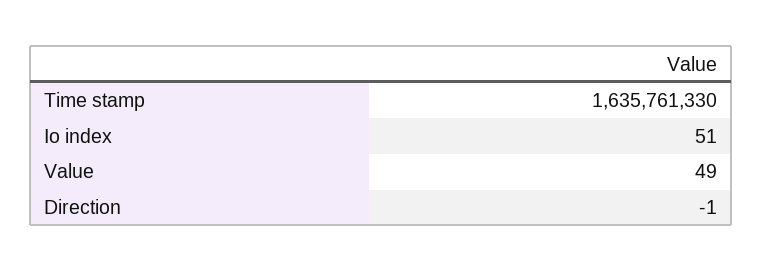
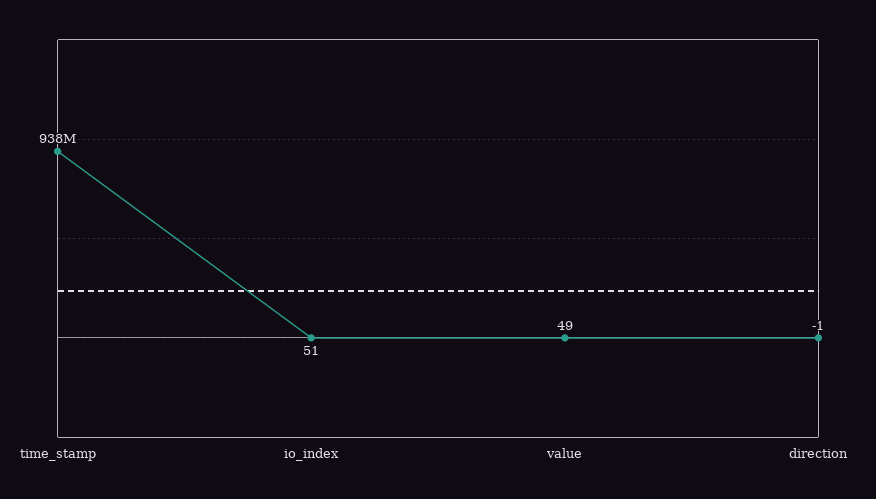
Time stamp: 1635761330 -> 938000000

